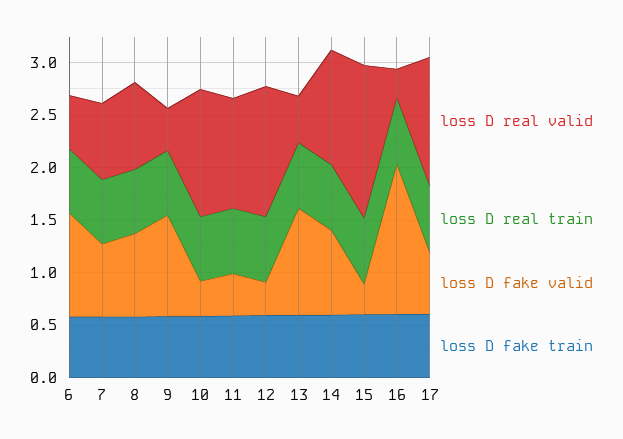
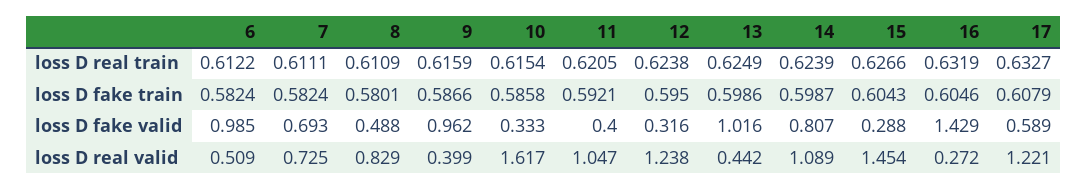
loss D fake valid, 8: 0.8 -> 0.488
loss D real valid, 10: 1.2 -> 1.617

